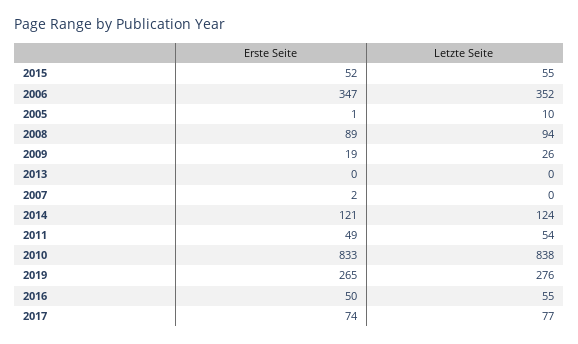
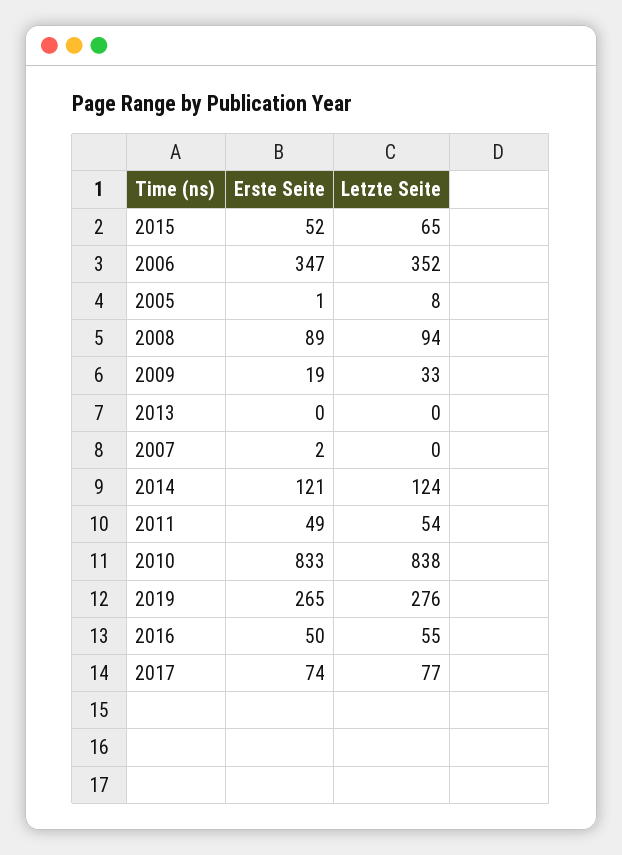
Letzte Seite, 2015: 55 -> 65
Letzte Seite, 2005: 10 -> 8
Letzte Seite, 2009: 26 -> 33

